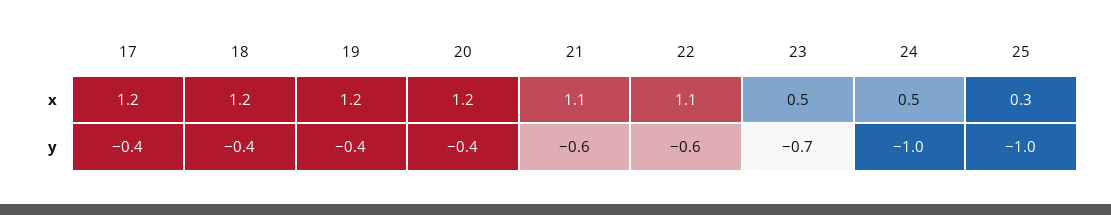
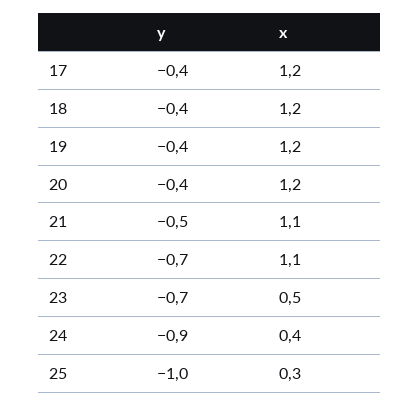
24, x: 0.5 -> 0.4
21, y: -0.6 -> -0.5
22, y: -0.6 -> -0.7
24, y: -1 -> -0.9

